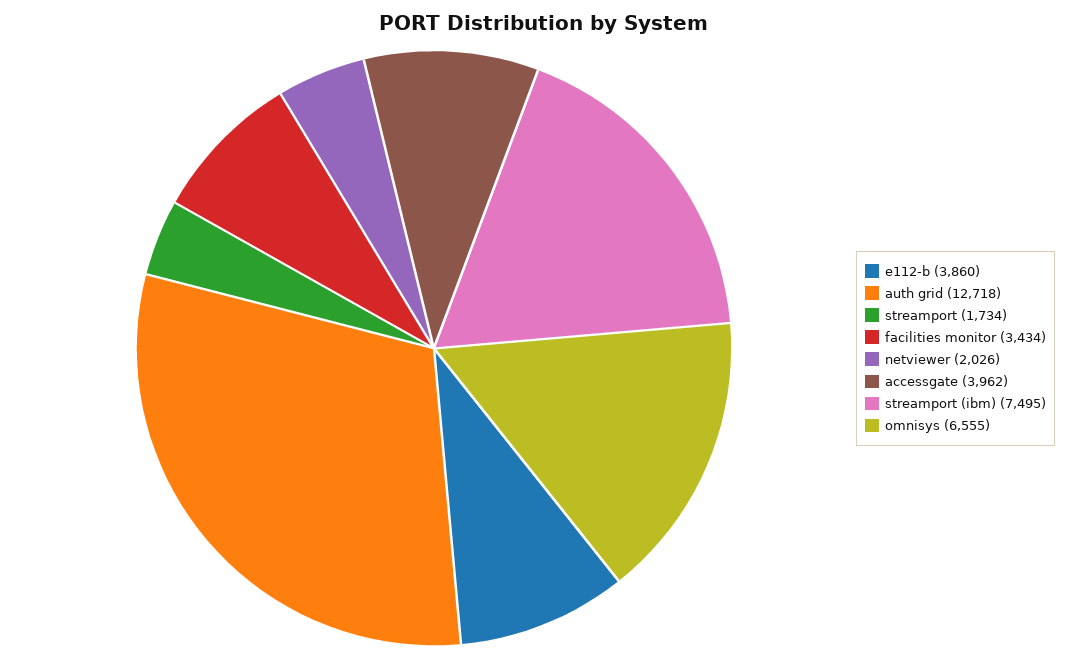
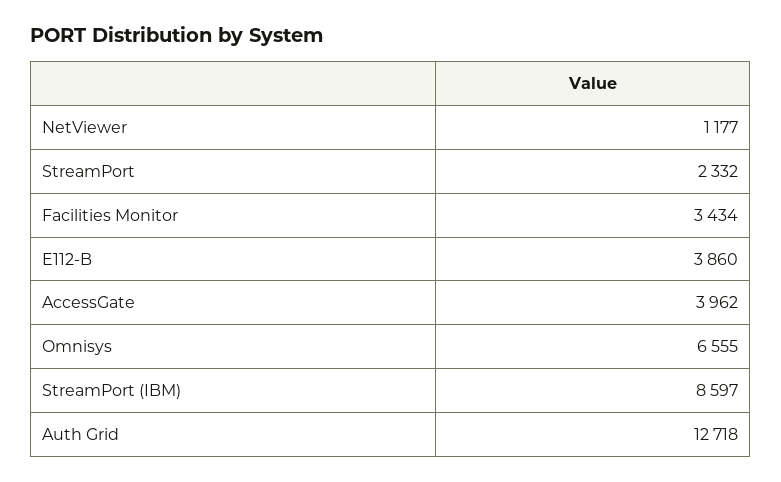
streamport: 1734 -> 2332
netviewer: 2026 -> 1177
streamport (ibm): 7495 -> 8597

